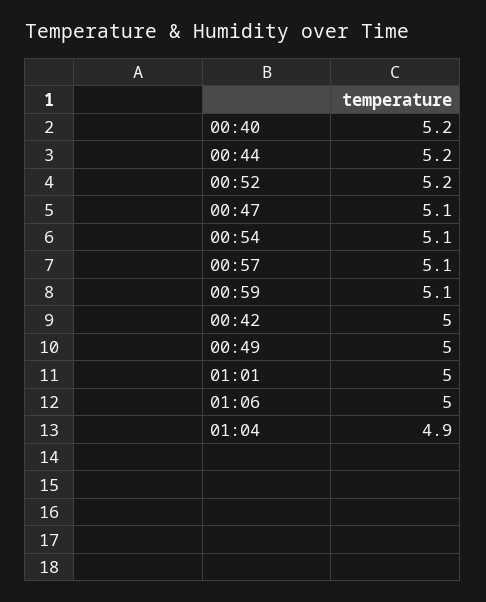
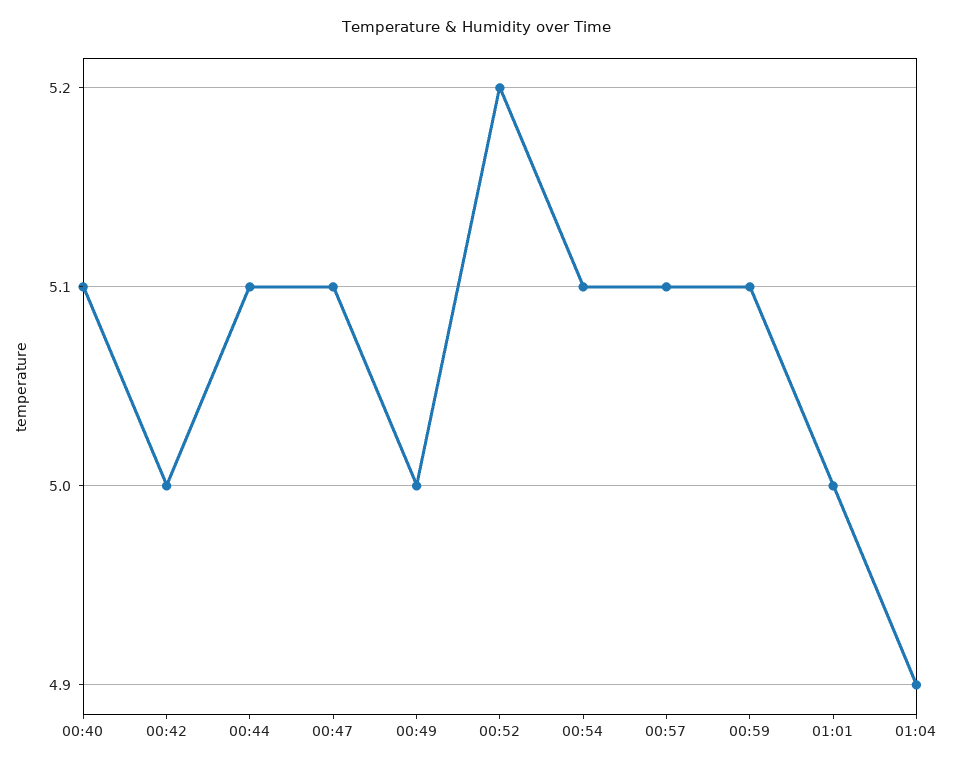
00:40: 5.2 -> 5.1
00:44: 5.2 -> 5.1
01:06: 5 -> none

